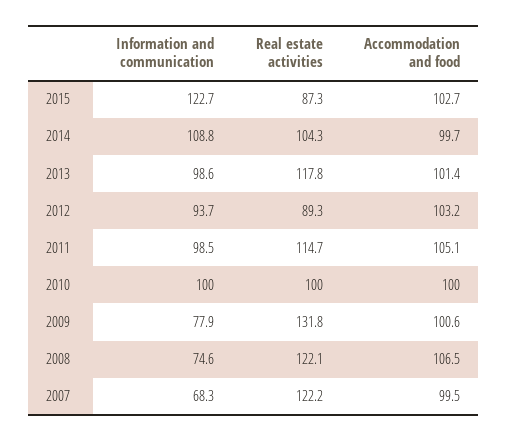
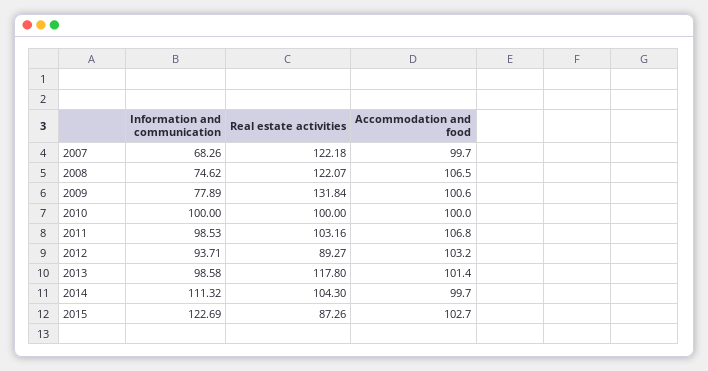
Information and communication, 2014: 108.8 -> 111.32
Real estate activities, 2011: 114.7 -> 103.16
Accommodation and food, 2011: 105.1 -> 106.8
Accommodation and food, 2007: 99.5 -> 99.7

